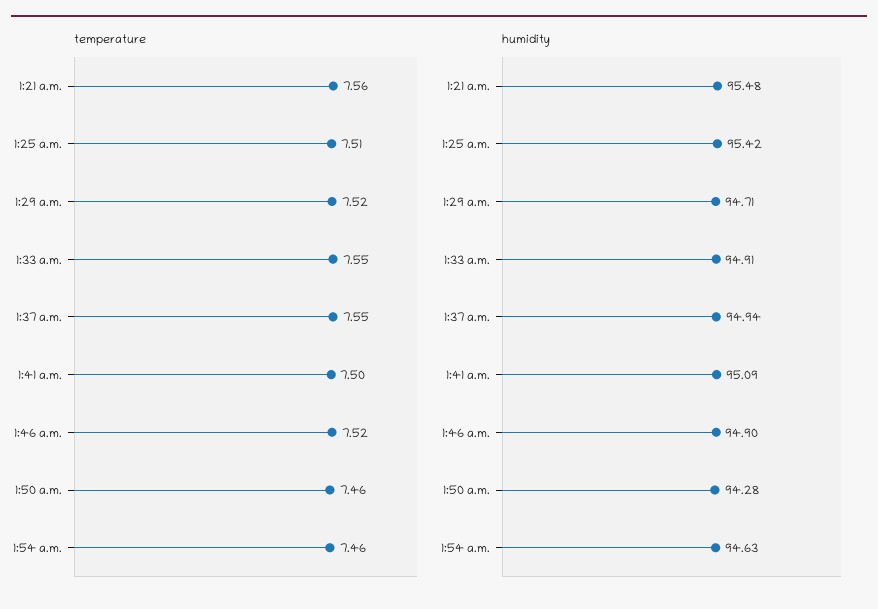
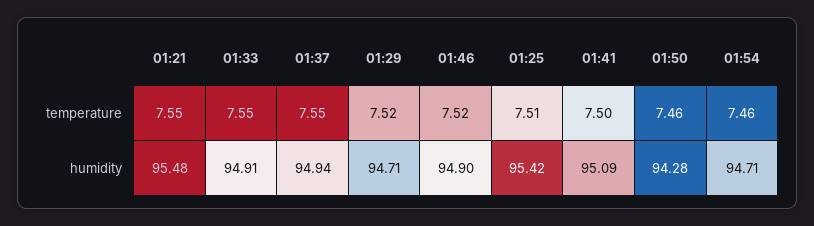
temperature, 1:21 a.m.: 7.56 -> 7.55
humidity, 1:54 a.m.: 94.63 -> 94.71

